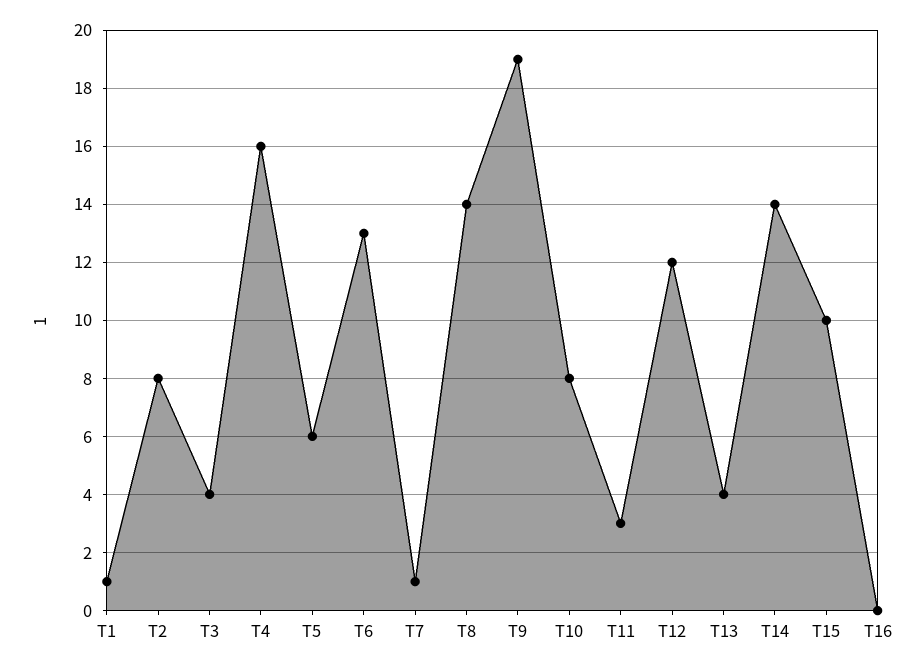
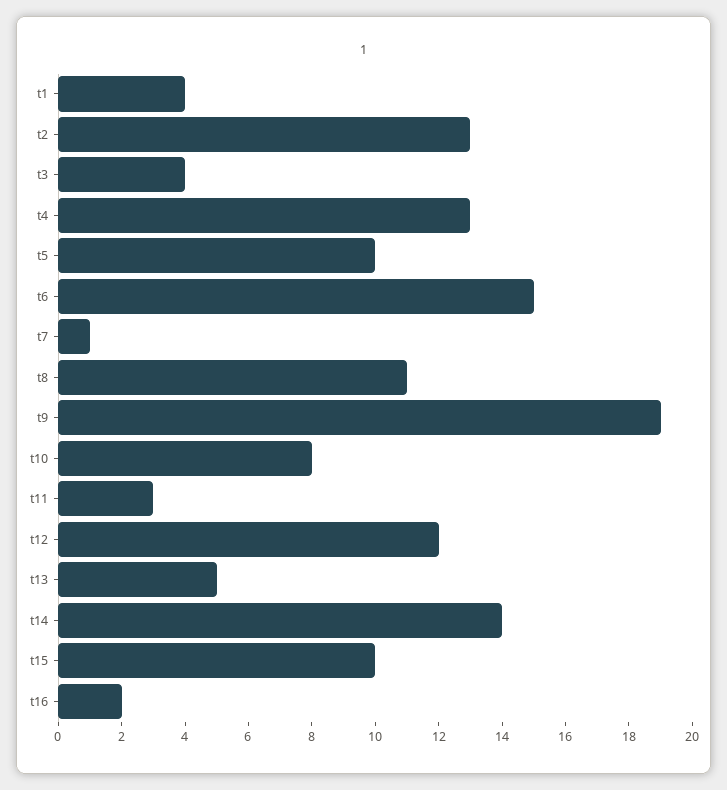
T1: 1 -> 4
T2: 8 -> 13
T4: 16 -> 13
T5: 6 -> 10
T6: 13 -> 15
T8: 14 -> 11
T13: 4 -> 5
T16: 0 -> 2

